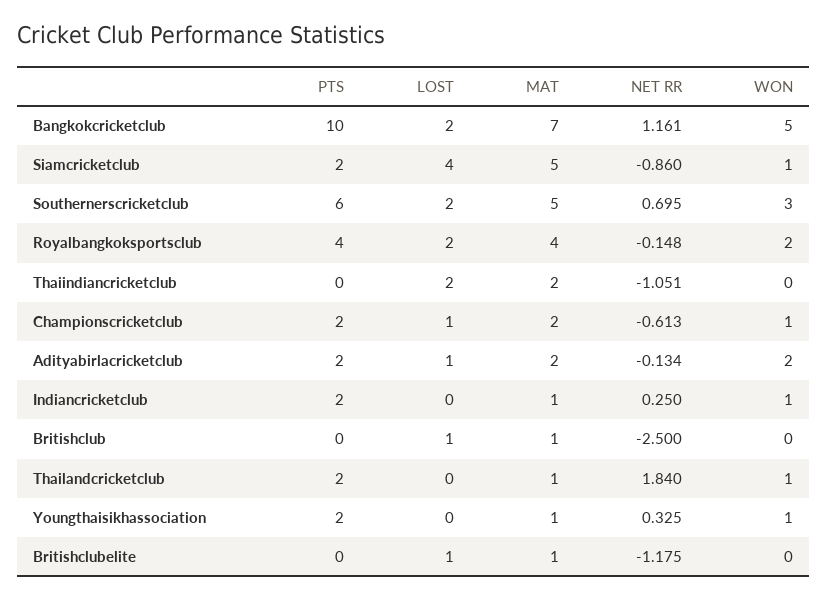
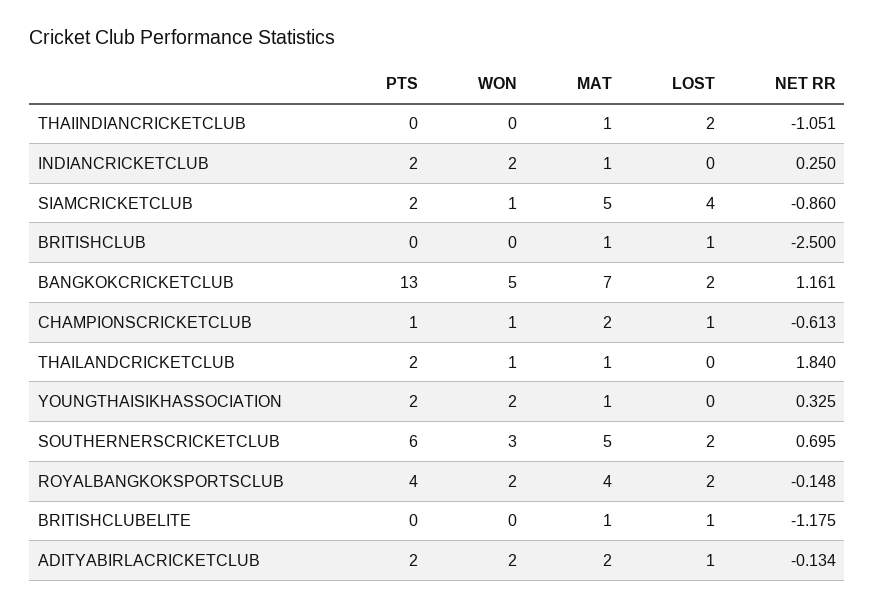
PTS, Bangkokcricketclub: 10 -> 13
MAT, Thaiindiancricketclub: 2 -> 1
PTS, Championscricketclub: 2 -> 1
WON, Indiancricketclub: 1 -> 2
WON, Youngthaisikhassociation: 1 -> 2

